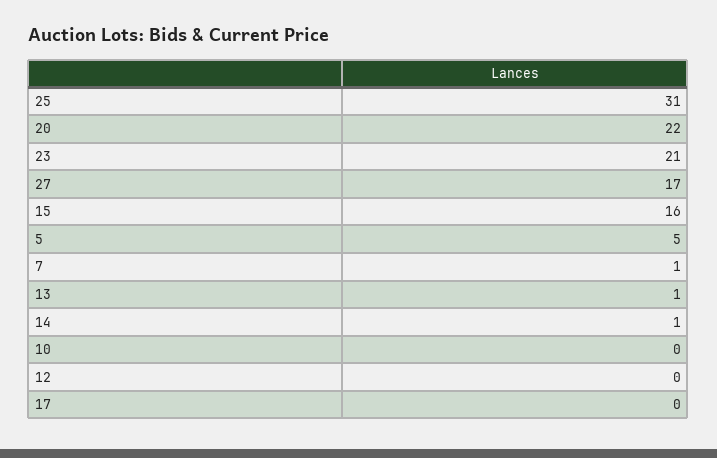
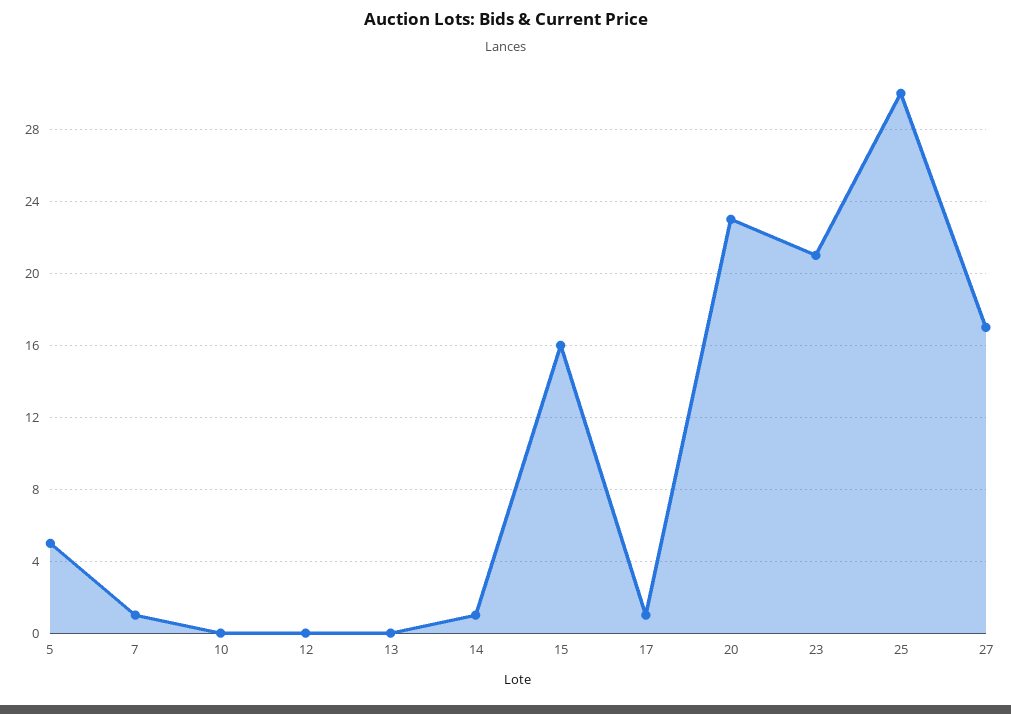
25: 31 -> 30
20: 22 -> 23
13: 1 -> 0
17: 0 -> 1

